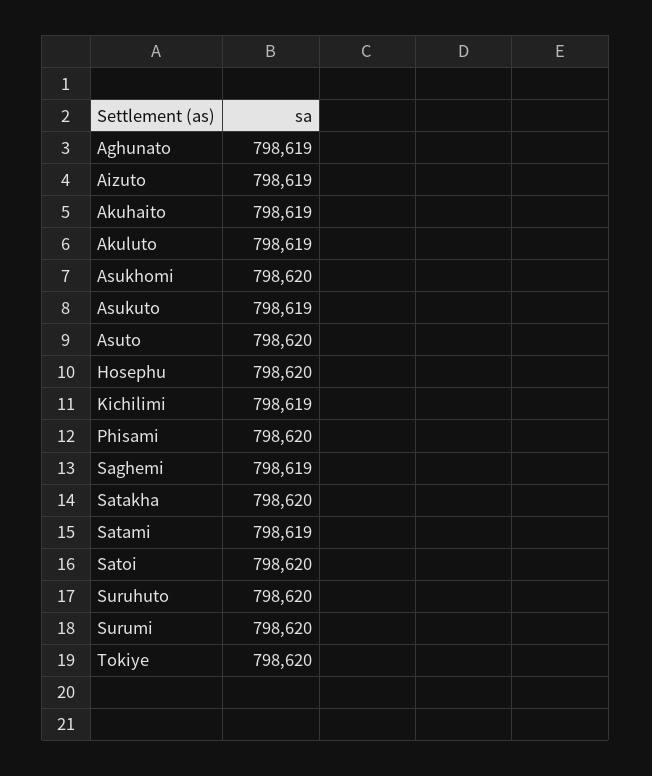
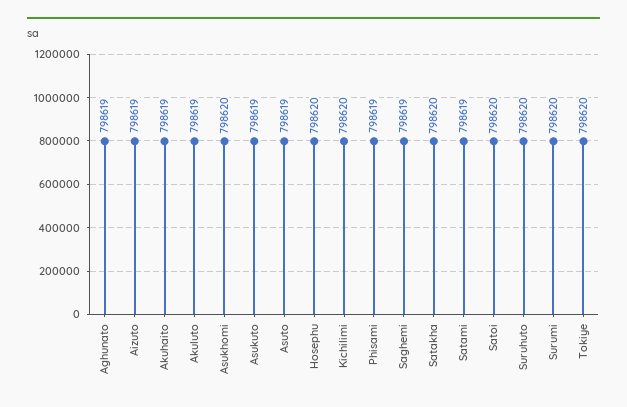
Asuto: 798620 -> 798619
Kichilimi: 798619 -> 798620
Phisami: 798620 -> 798619

